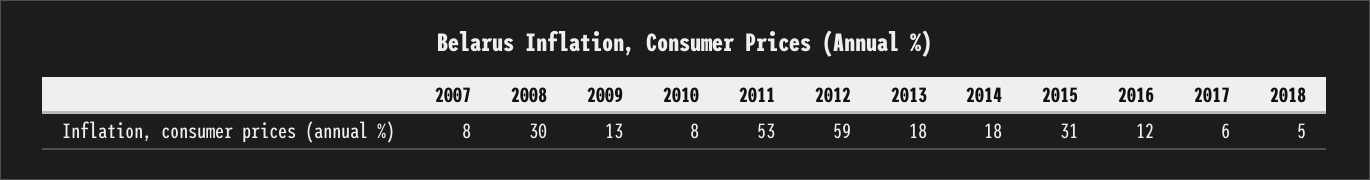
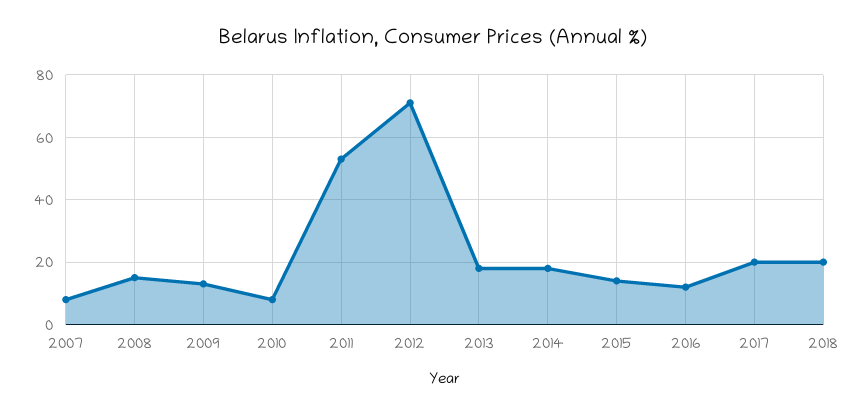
2008: 30 -> 15
2012: 59 -> 70
2015: 31 -> 15
2017: 6 -> 20
2018: 5 -> 20

